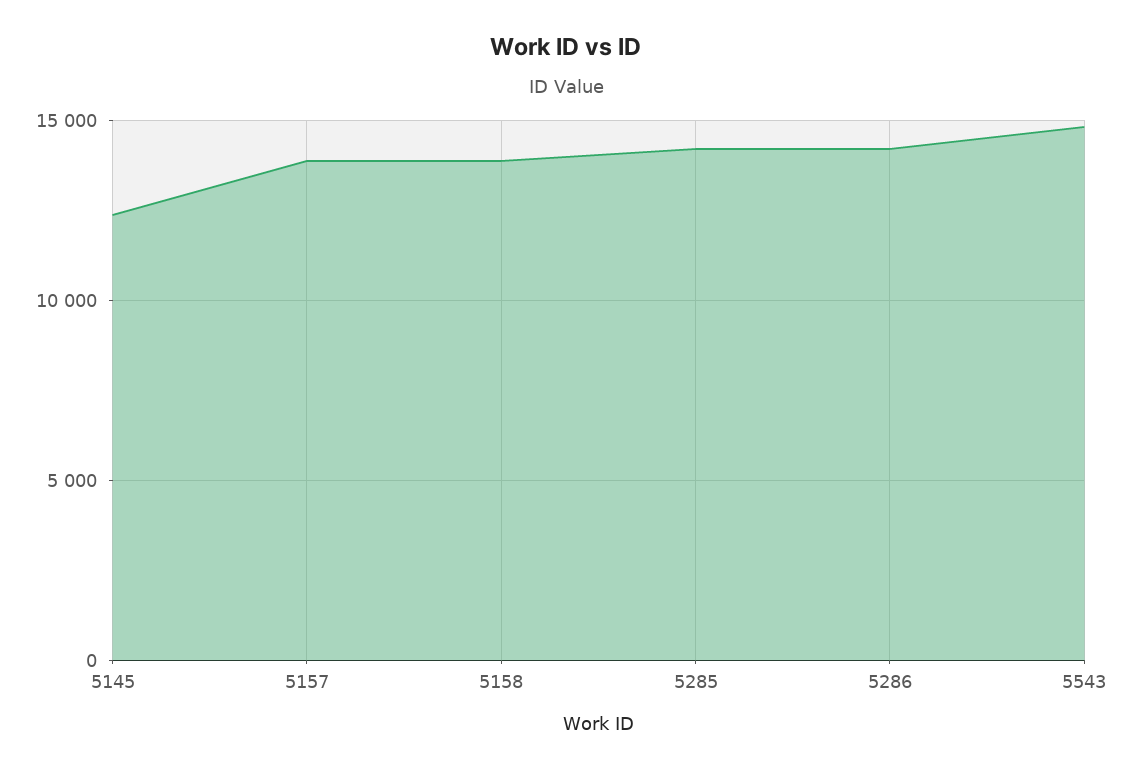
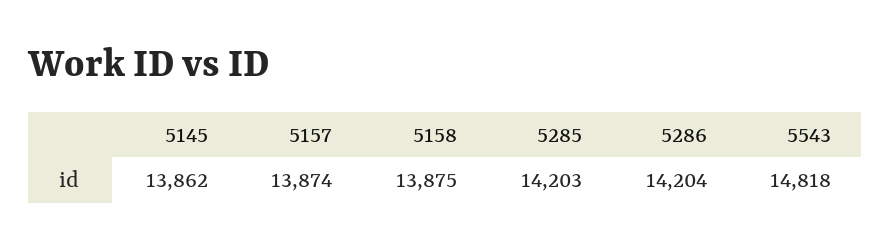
5145: 12500 -> 13862

